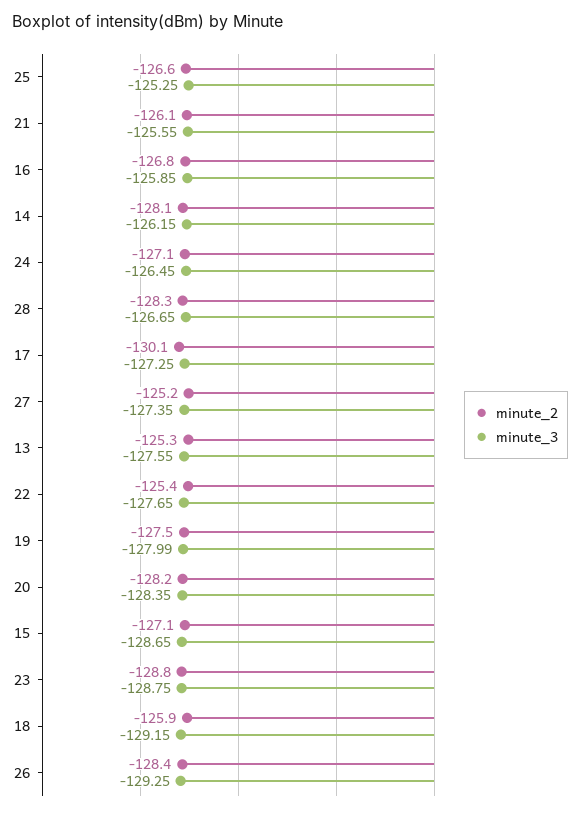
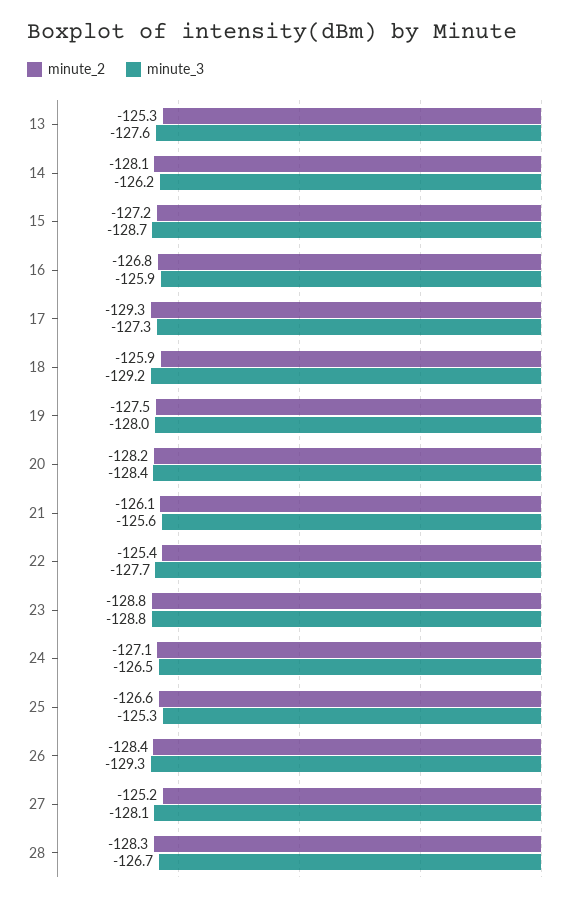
minute_2, 17: -130.1 -> -129.3
minute_3, 27: -127.35 -> -128.1
minute_2, 15: -127.1 -> -127.2

